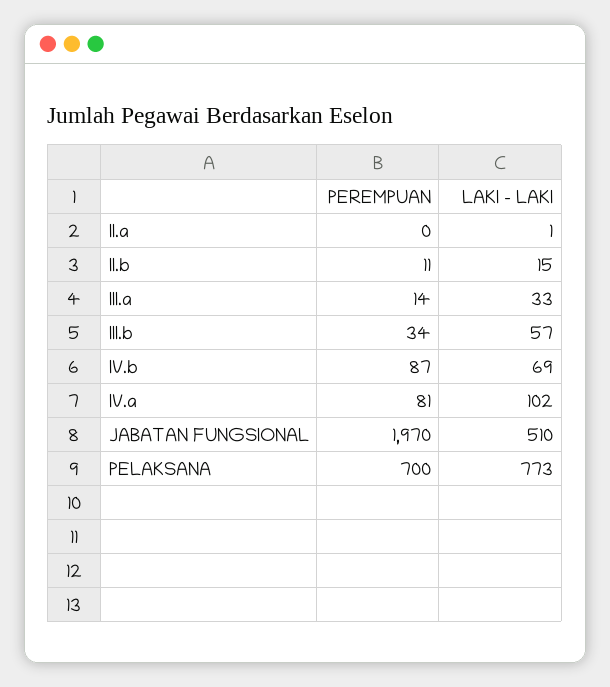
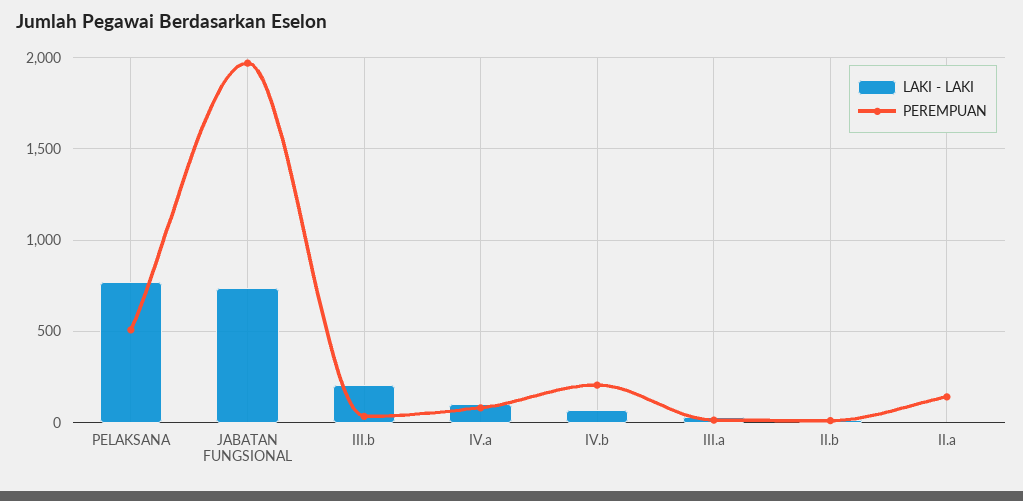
PEREMPUAN, II.a: 0 -> 150
LAKI - LAKI, III.b: 57 -> 200
PEREMPUAN, IV.b: 87 -> 200
LAKI - LAKI, JABATAN FUNGSIONAL: 510 -> 750
PEREMPUAN, PELAKSANA: 700 -> 500

